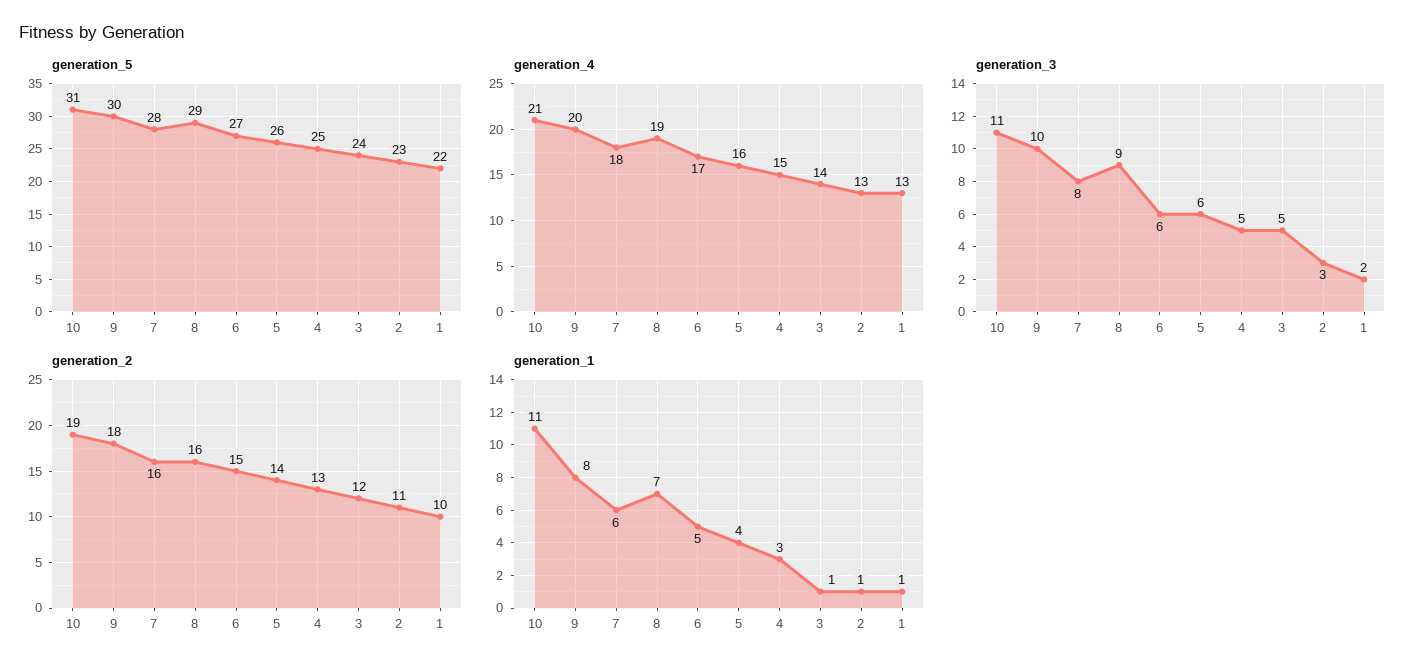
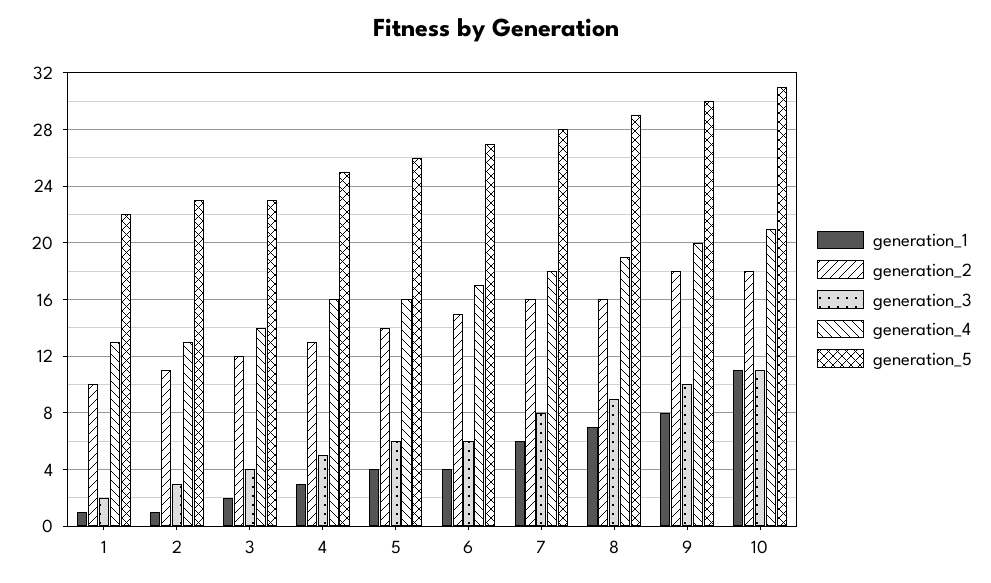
generation_5, 3: 24 -> 23
generation_4, 4: 15 -> 16
generation_3, 3: 5 -> 4
generation_2, 10: 19 -> 18
generation_1, 6: 5 -> 4
generation_1, 3: 1 -> 2

